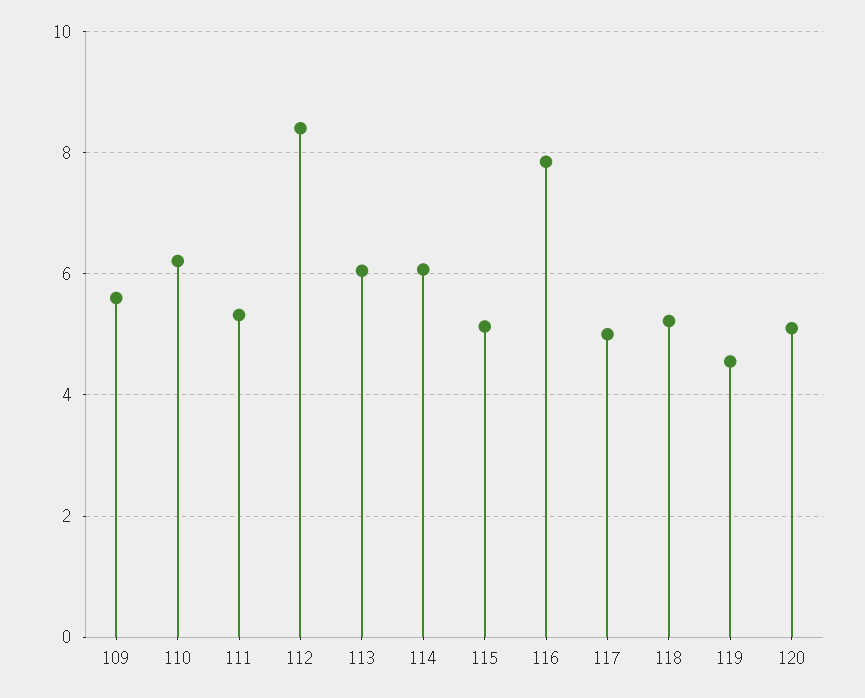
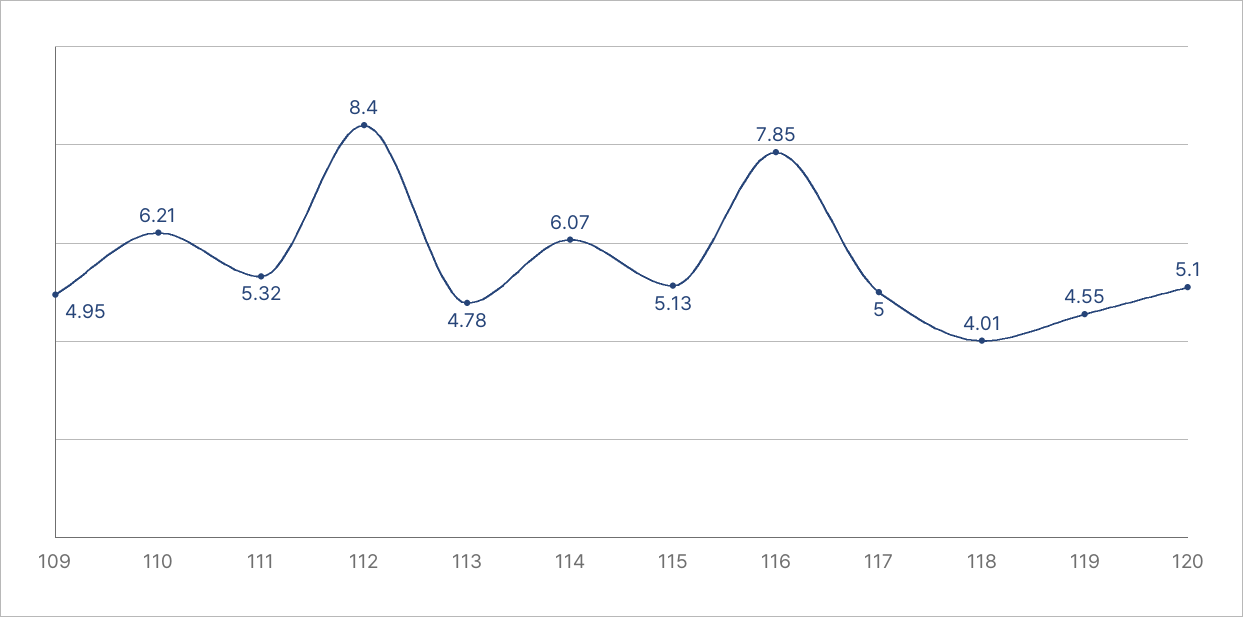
109: 5.6 -> 4.95
113: 6 -> 4.78
118: 5.2 -> 4.01

